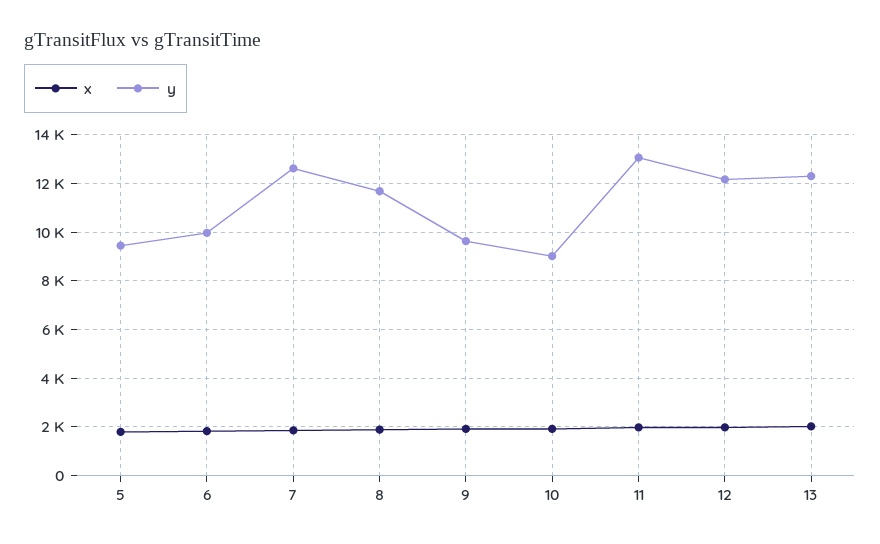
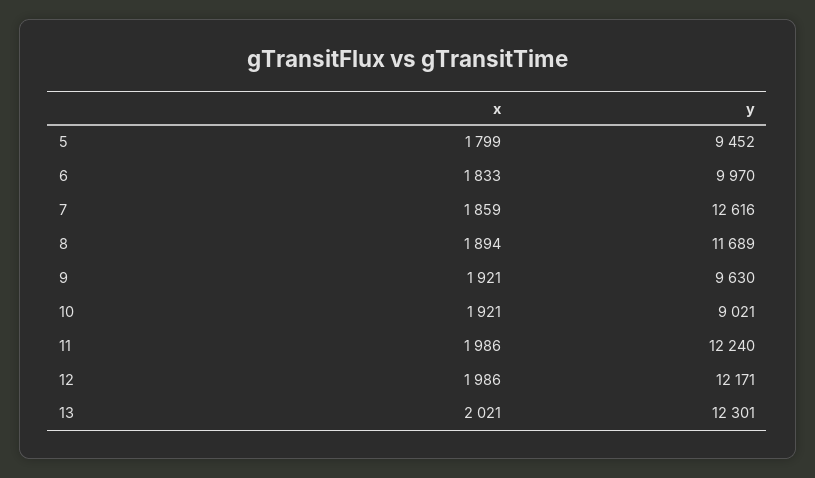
y, 11: 13000 -> 12240

